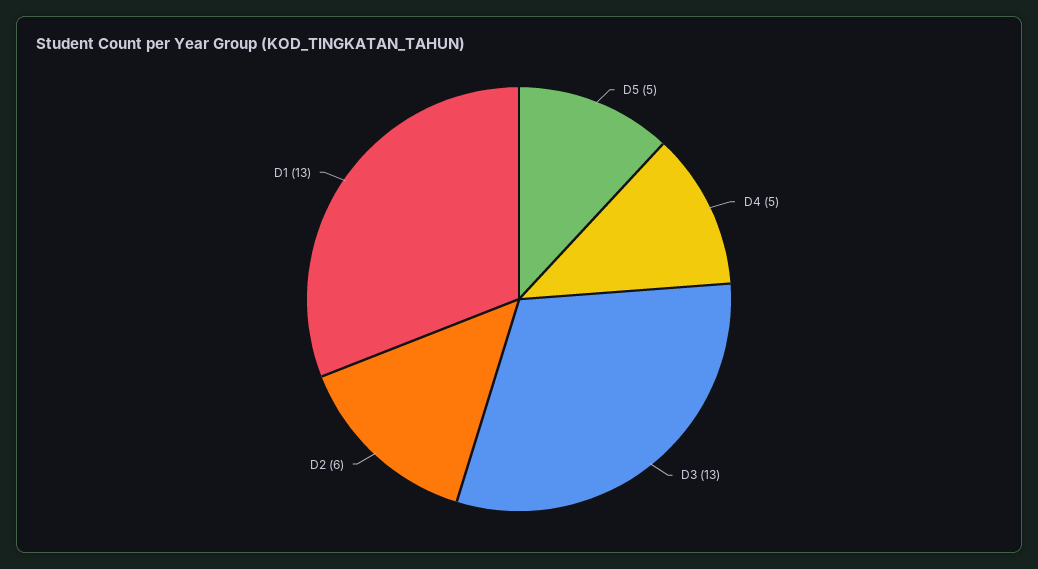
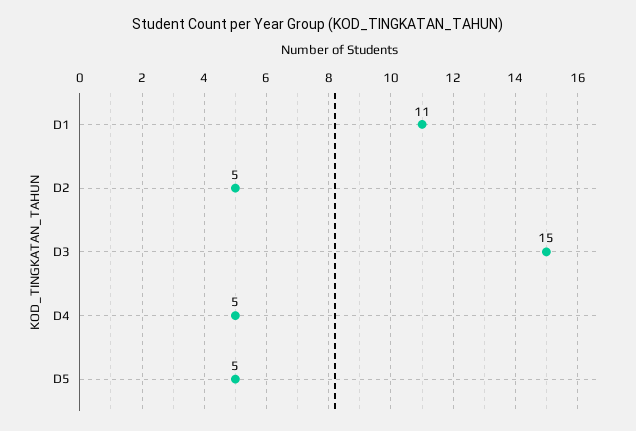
D3: 13 -> 15
D2: 6 -> 5
D1: 13 -> 11

